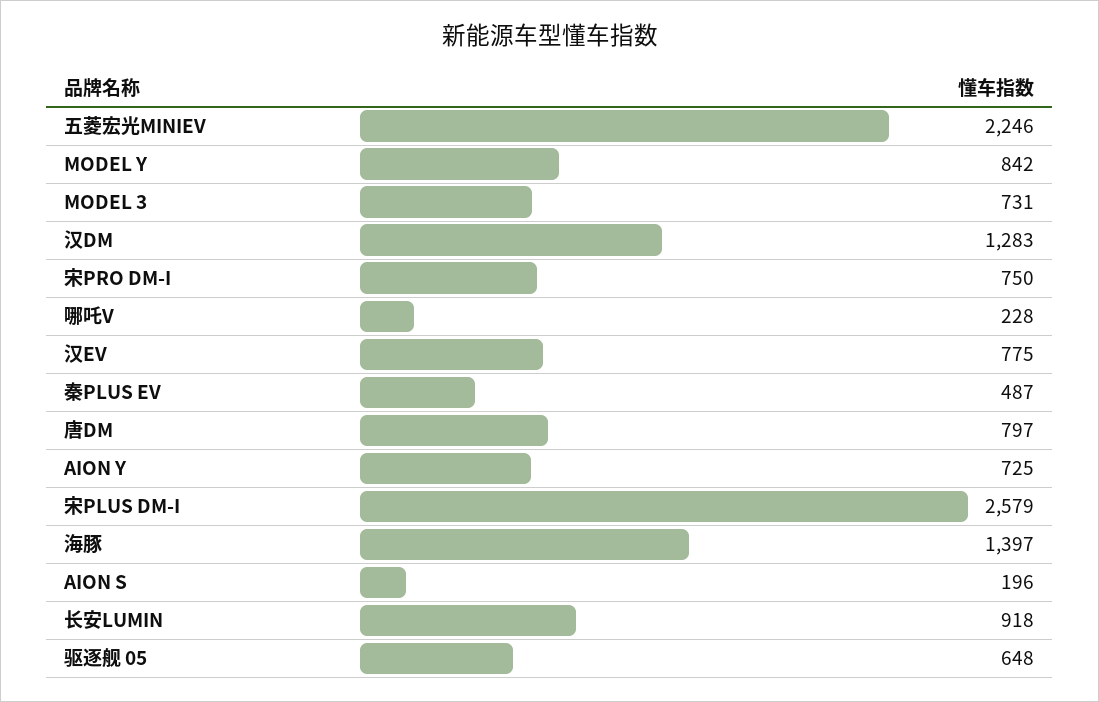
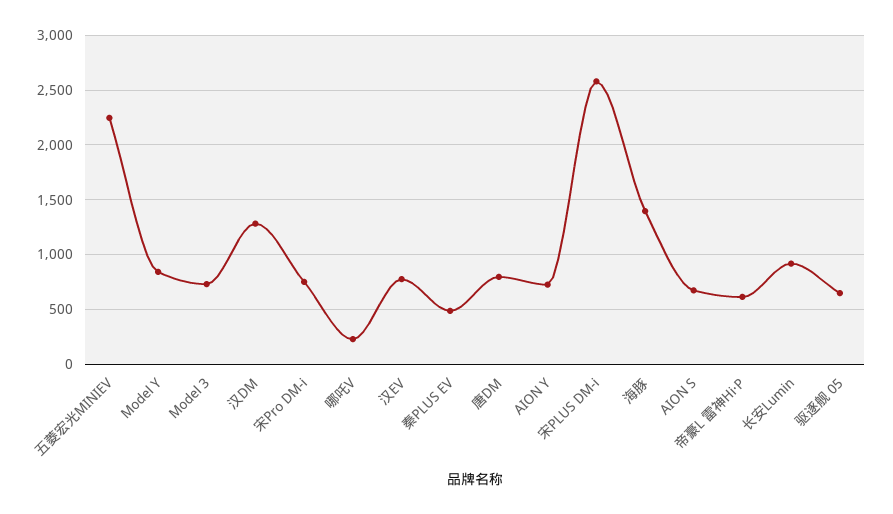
AION S: 196 -> 700
帝豪L 雷神Hi·P: none -> 600

